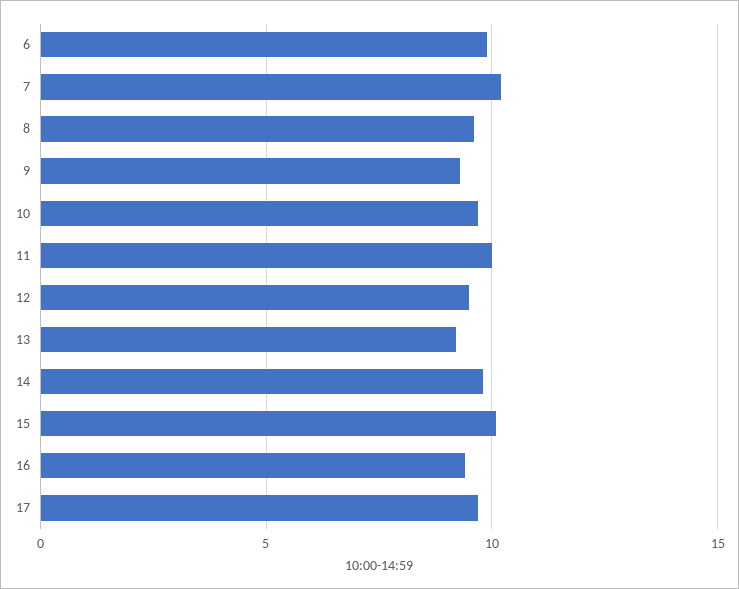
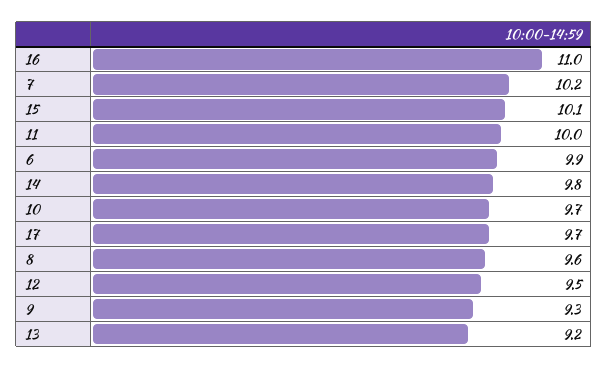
16: 9.5 -> 11

